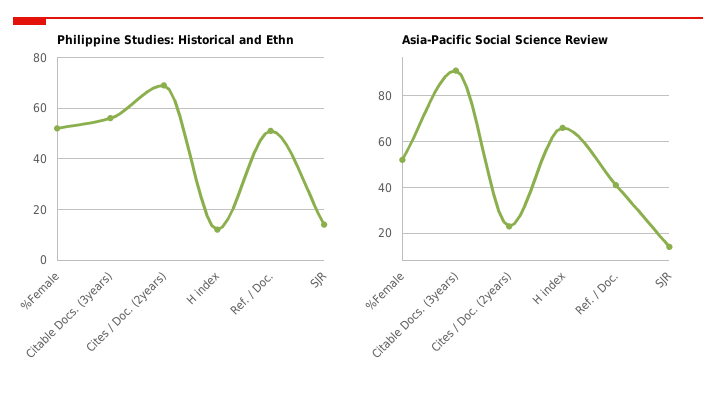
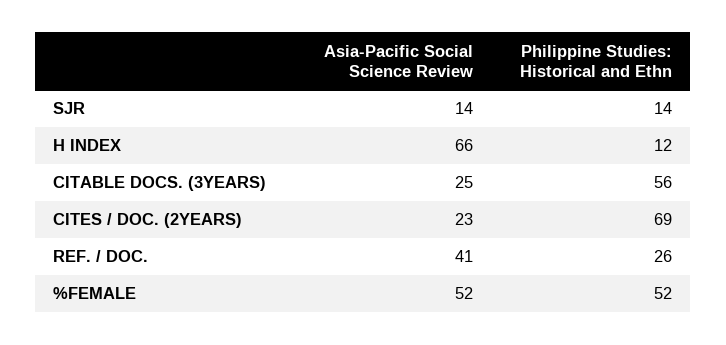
Philippine Studies: Historical and Ethn, Ref. / Doc.: 50 -> 26
Asia-Pacific Social Science Review, Citable Docs. (3years): 90 -> 25

